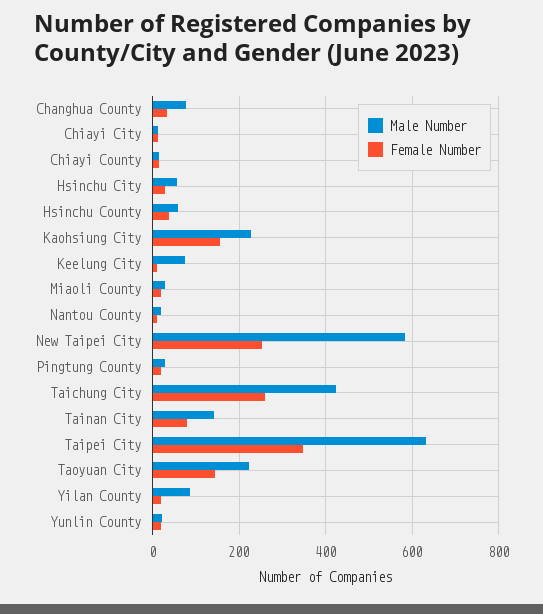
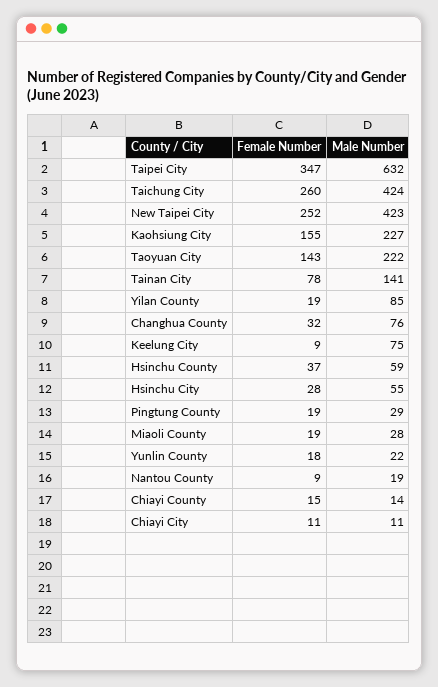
Male Number, New Taipei City: 580 -> 423

